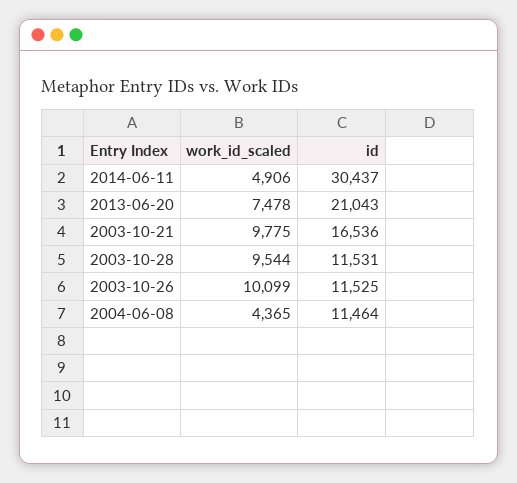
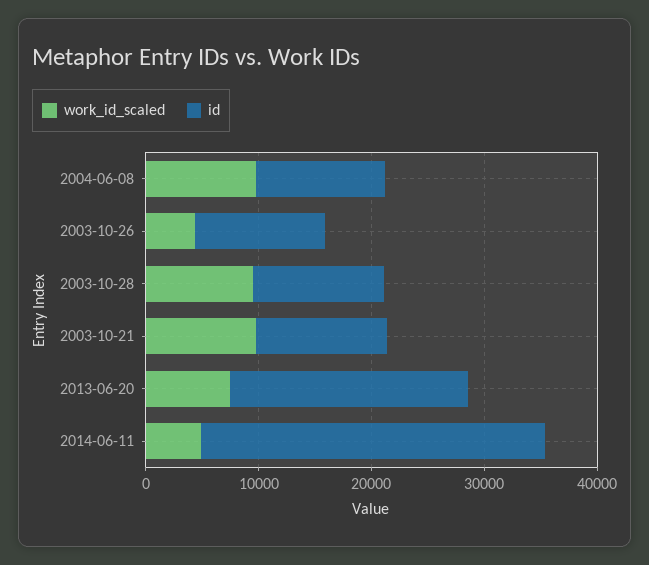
id, 2003-10-21: 16536 -> 12000
work_id_scaled, 2003-10-26: 10099 -> 4000
work_id_scaled, 2004-06-08: 4365 -> 10000

